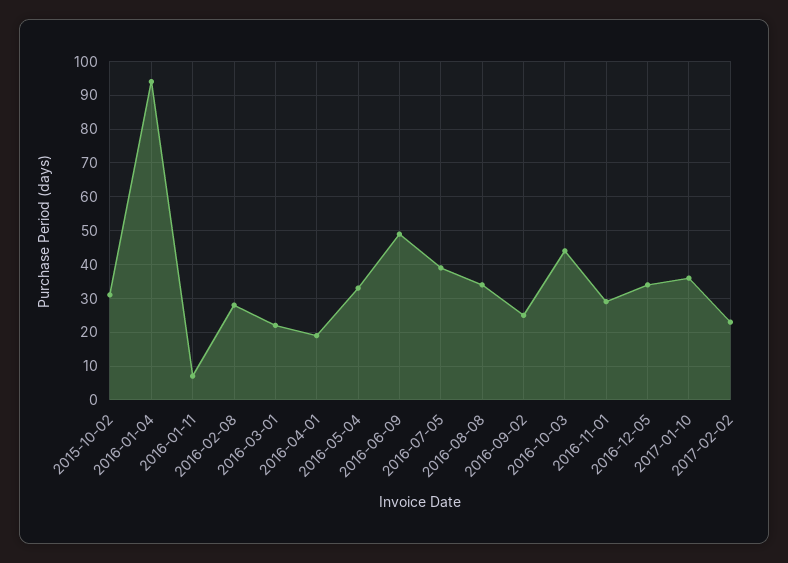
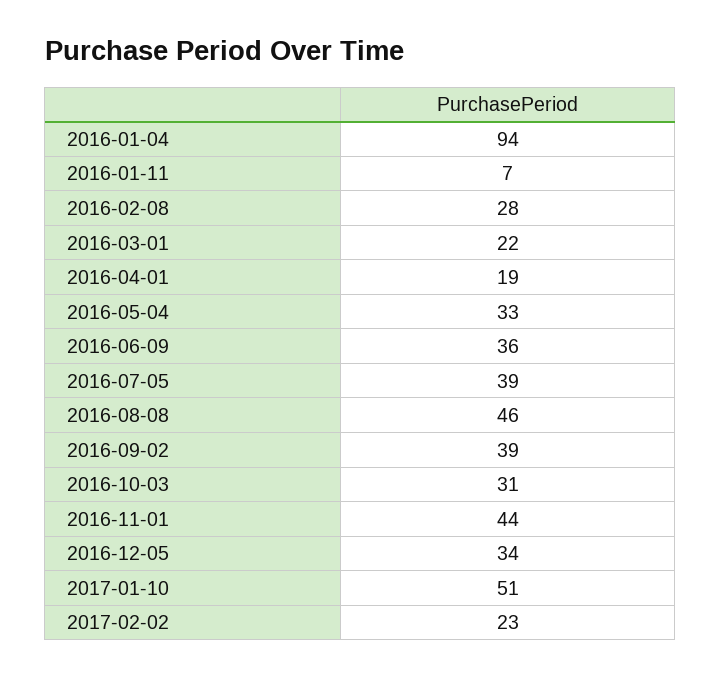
2015-10-02: 30 -> none
2016-06-09: 50 -> 36
2016-08-08: 35 -> 46
2016-09-02: 25 -> 39
2016-10-03: 45 -> 31
2016-11-01: 30 -> 44
2017-01-10: 35 -> 51

